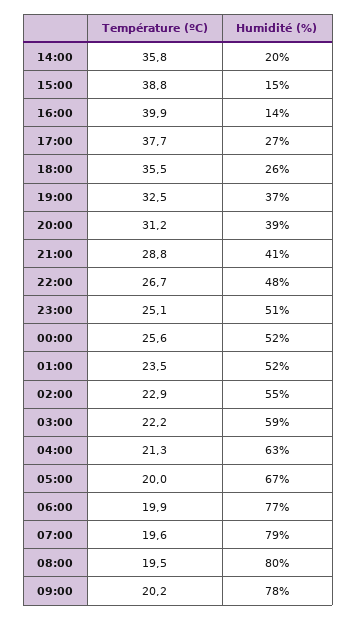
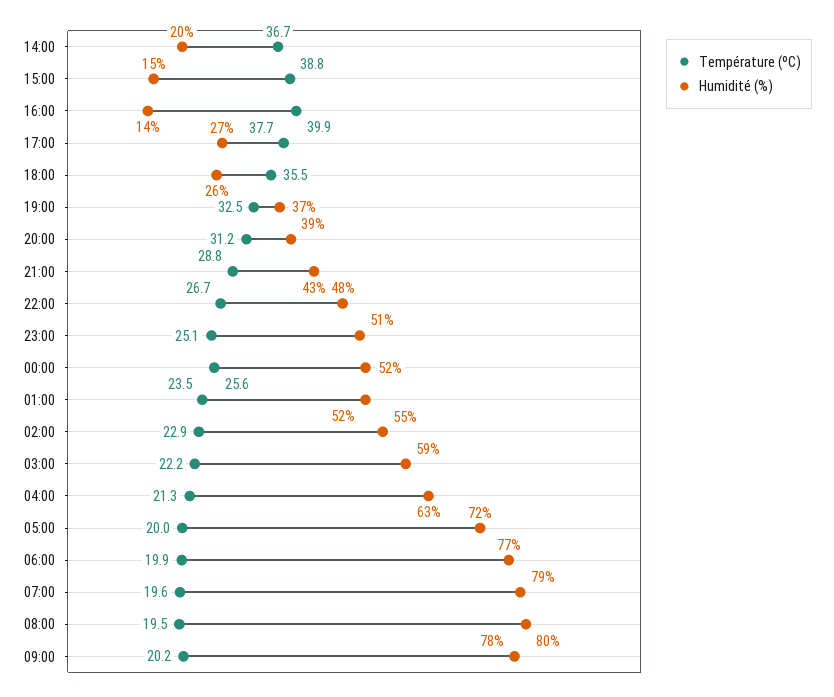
Température (ºC), 14:00: 35.8 -> 36.7
Humidité (%), 21:00: 41 -> 43
Humidité (%), 05:00: 67 -> 72

